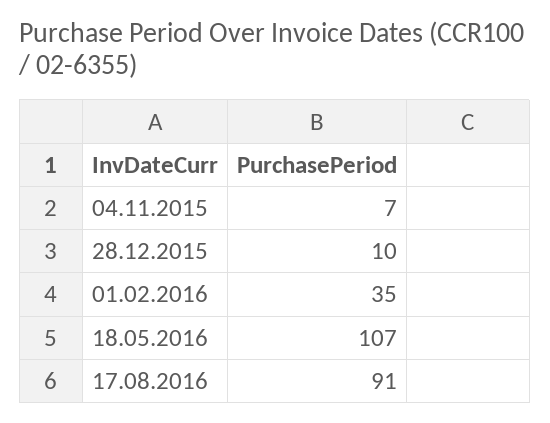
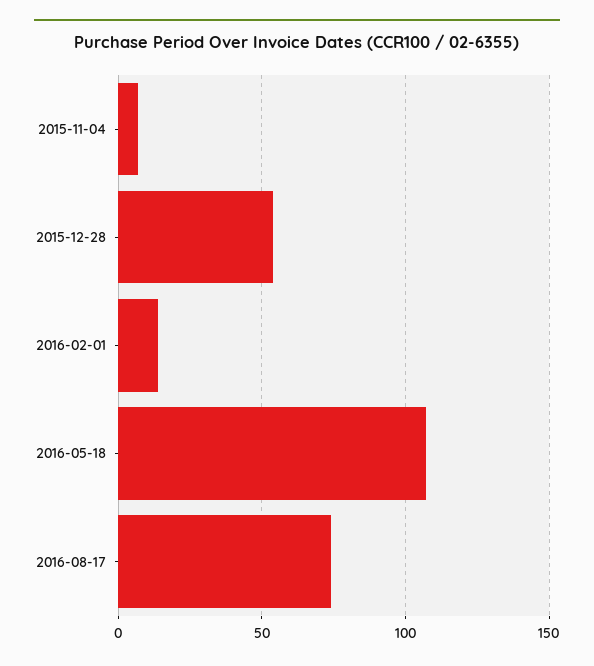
28.12.2015: 10 -> 55
01.02.2016: 35 -> 15
17.08.2016: 91 -> 75

